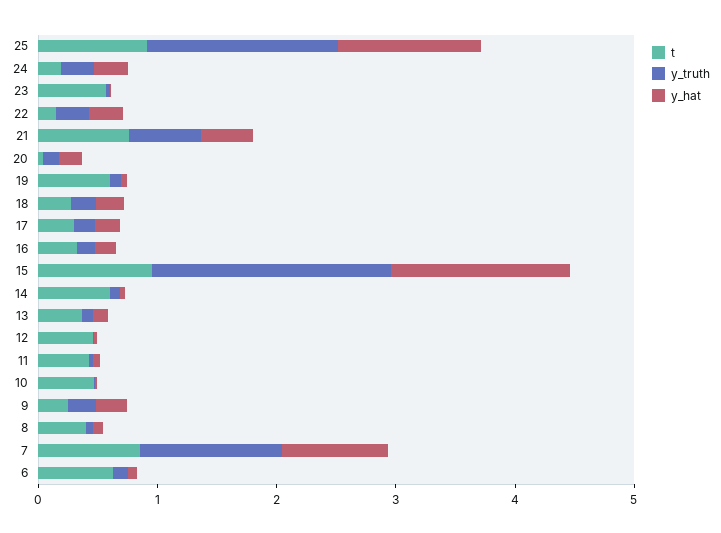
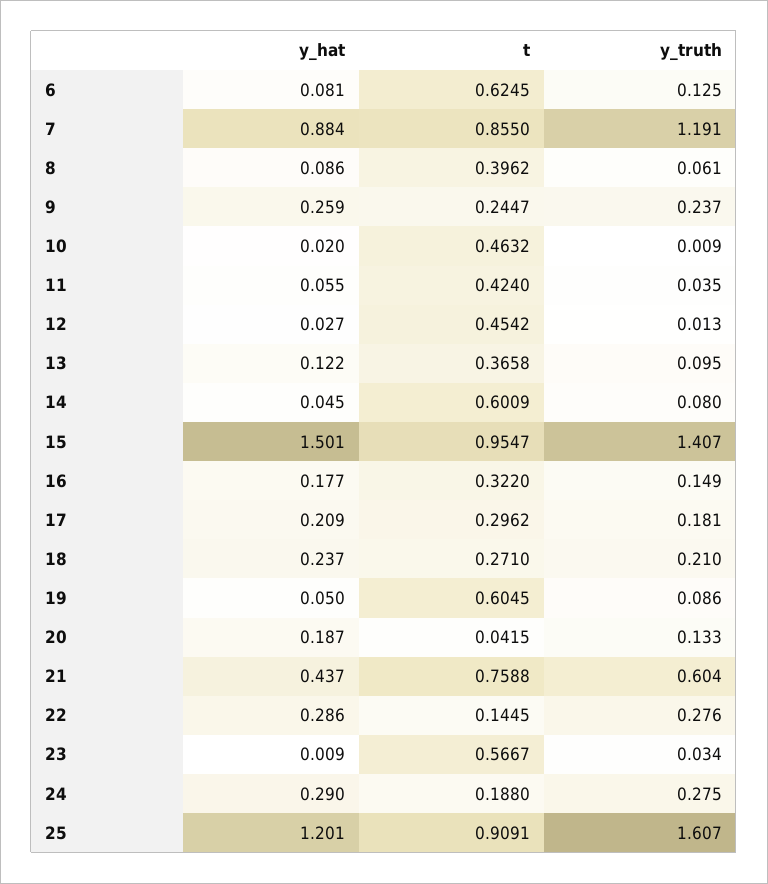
y_truth, 15: 2 -> 1.407

